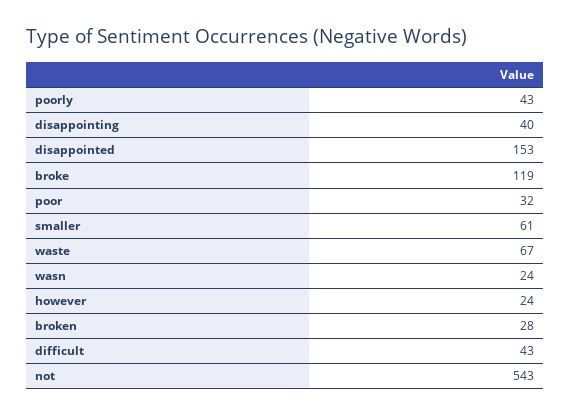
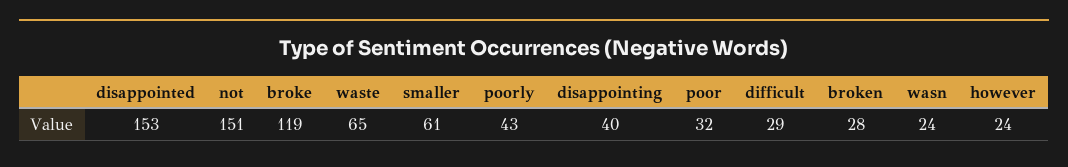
waste: 67 -> 65
difficult: 43 -> 29
not: 543 -> 151

